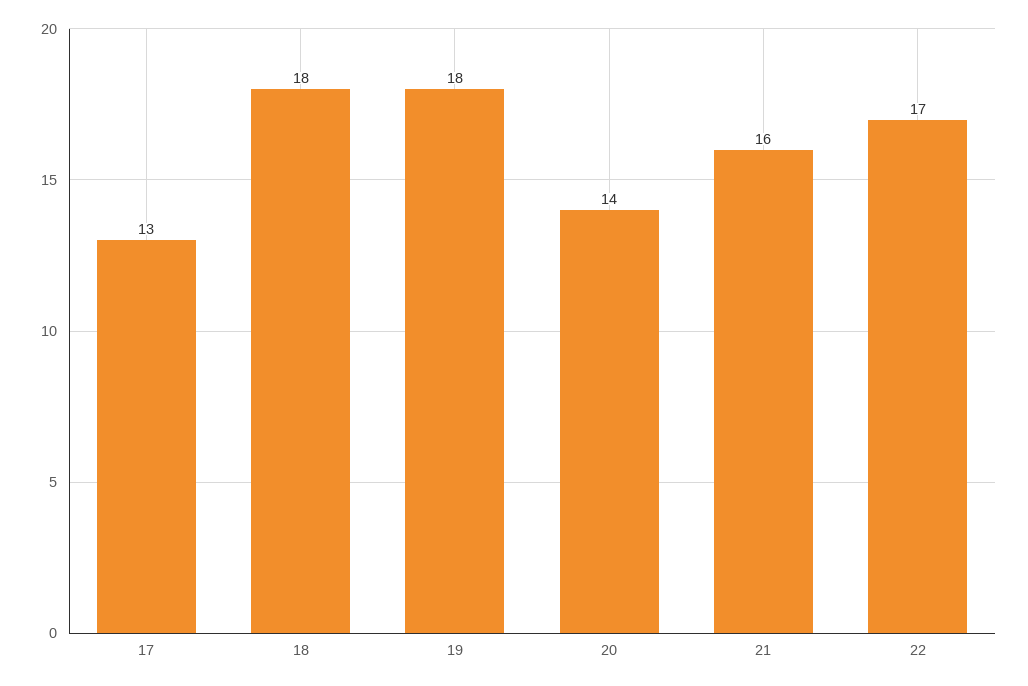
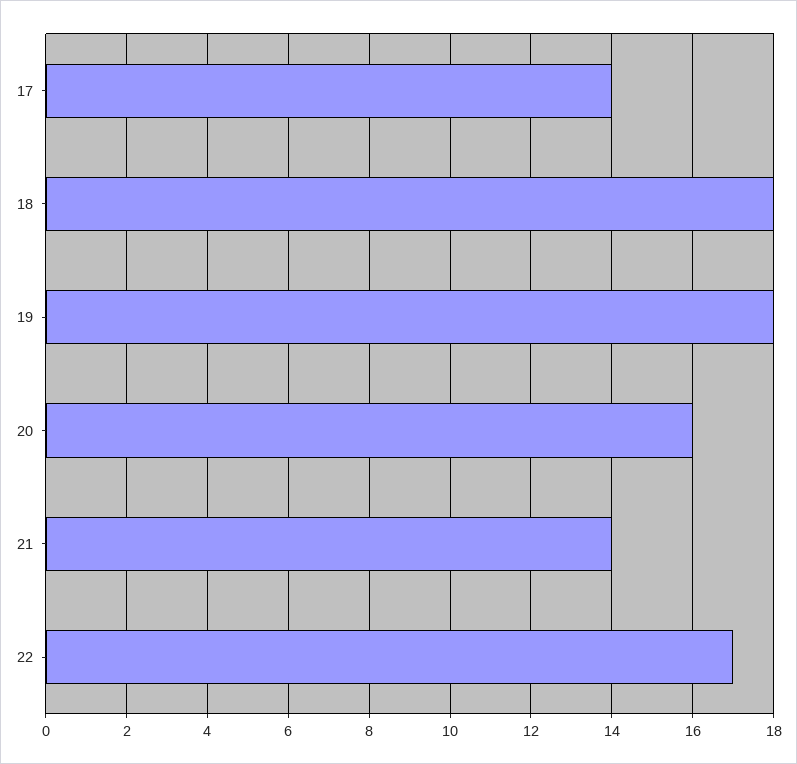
17: 13 -> 14
20: 14 -> 16
21: 16 -> 14

